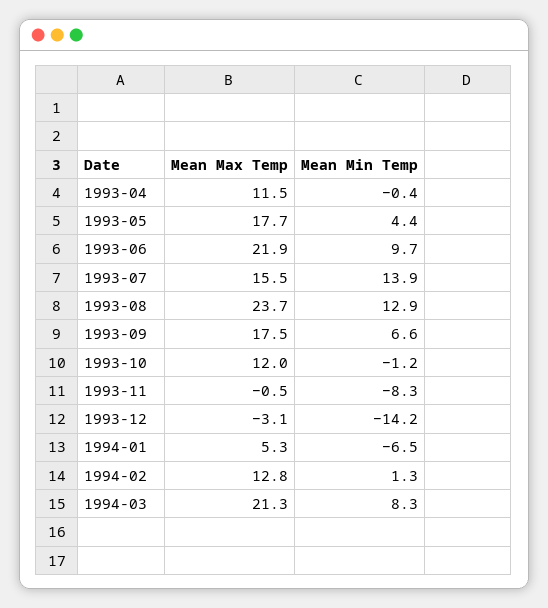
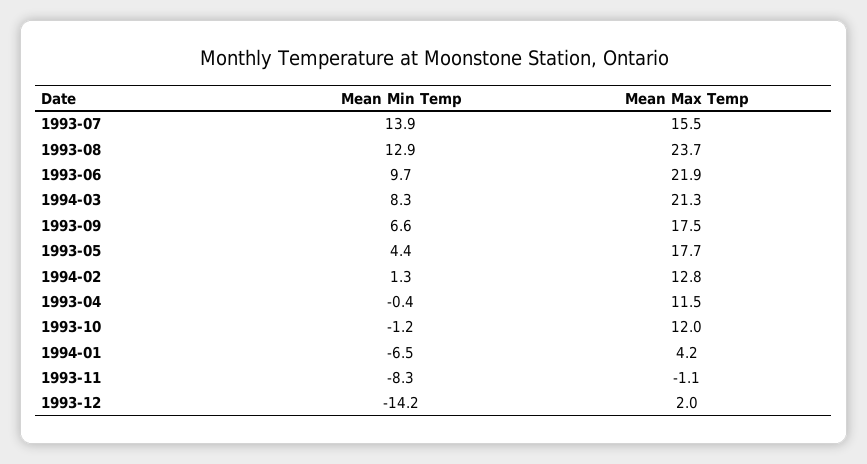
Mean Max Temp, 1993-11: -0.5 -> -1.1
Mean Max Temp, 1993-12: -3.1 -> 2
Mean Max Temp, 1994-01: 5.3 -> 4.2

